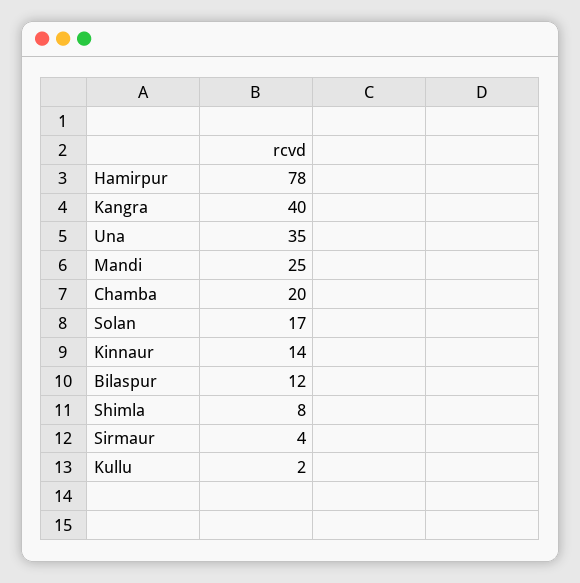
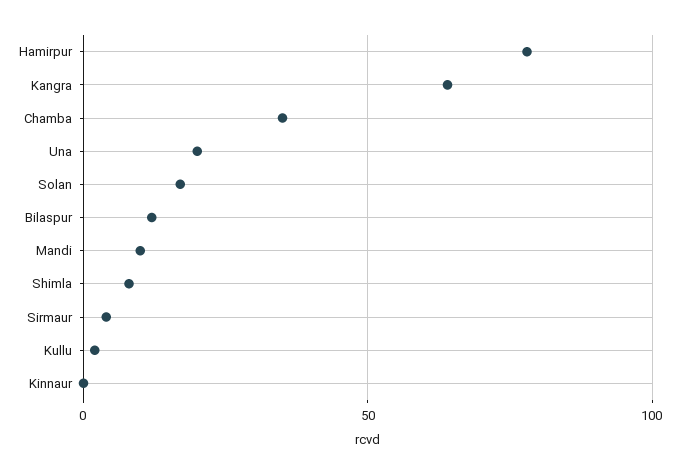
Kangra: 40 -> 65
Una: 35 -> 20
Mandi: 25 -> 10
Chamba: 20 -> 35
Kinnaur: 14 -> 0

